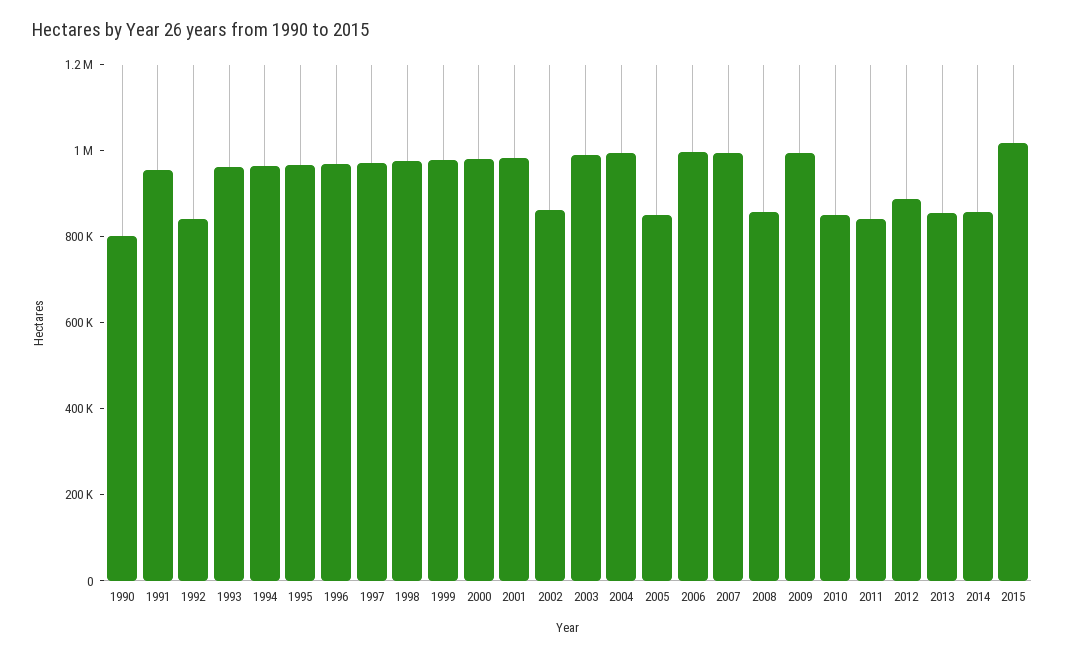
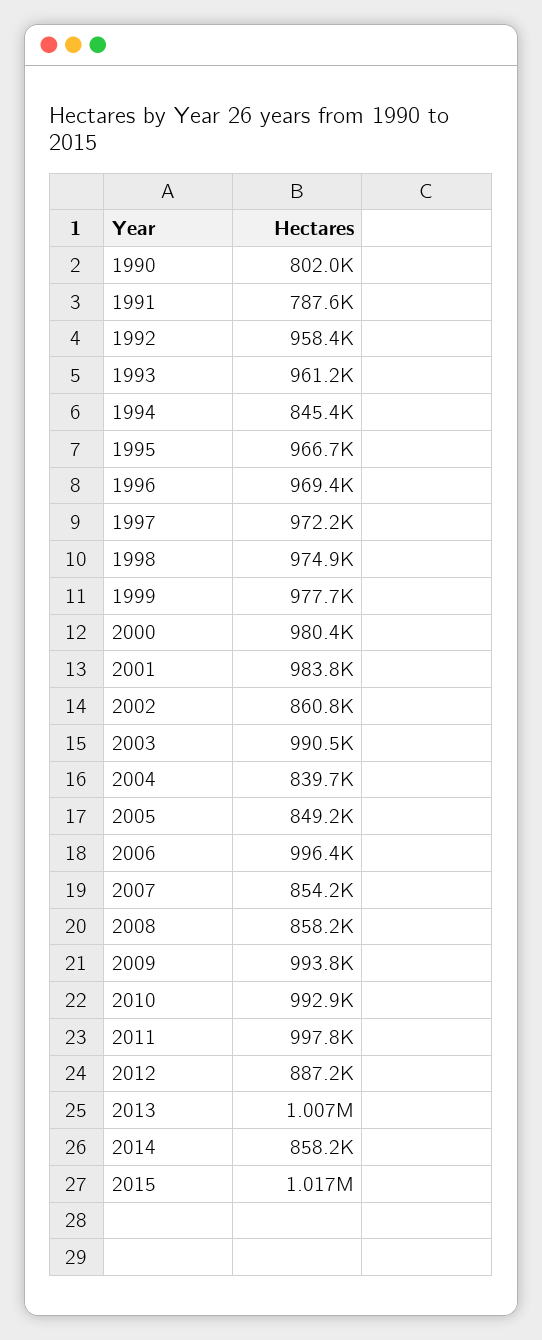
1991: 950000 -> 787600
1992: 850000 -> 958400
1994: 950000 -> 845400
2004: 1000000 -> 839700
2007: 1000000 -> 854200
2010: 850000 -> 992900
2011: 850000 -> 997800
2013: 850000 -> 1007000

